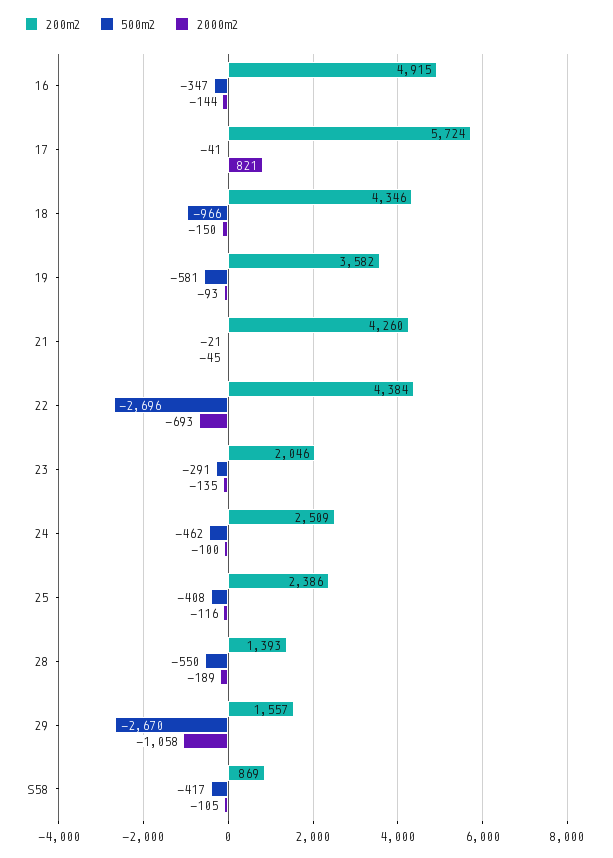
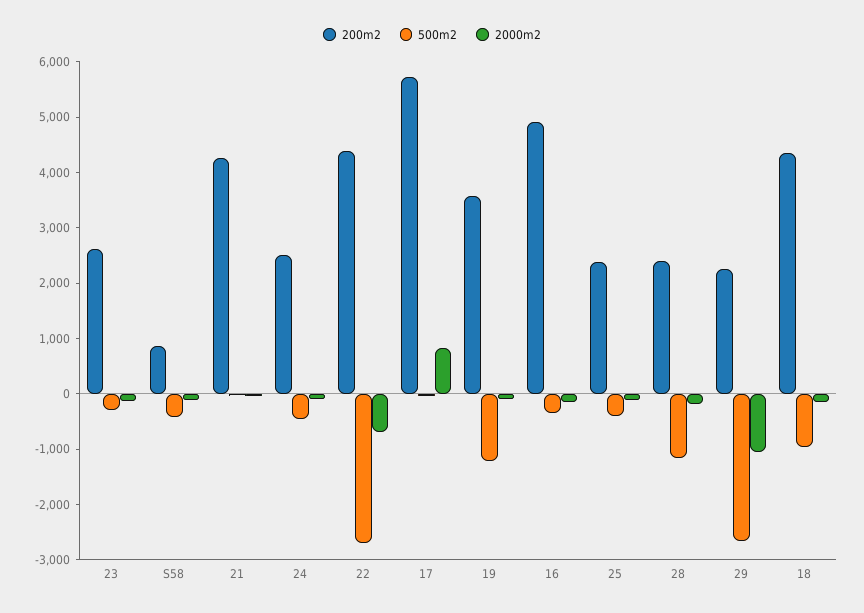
500m2, 19: -581 -> -1200
200m2, 23: 2046 -> 2600
200m2, 28: 1393 -> 2400
500m2, 28: -550 -> -1200
200m2, 29: 1557 -> 2200

